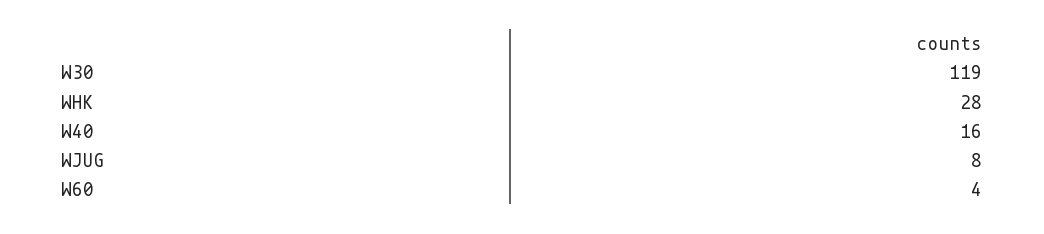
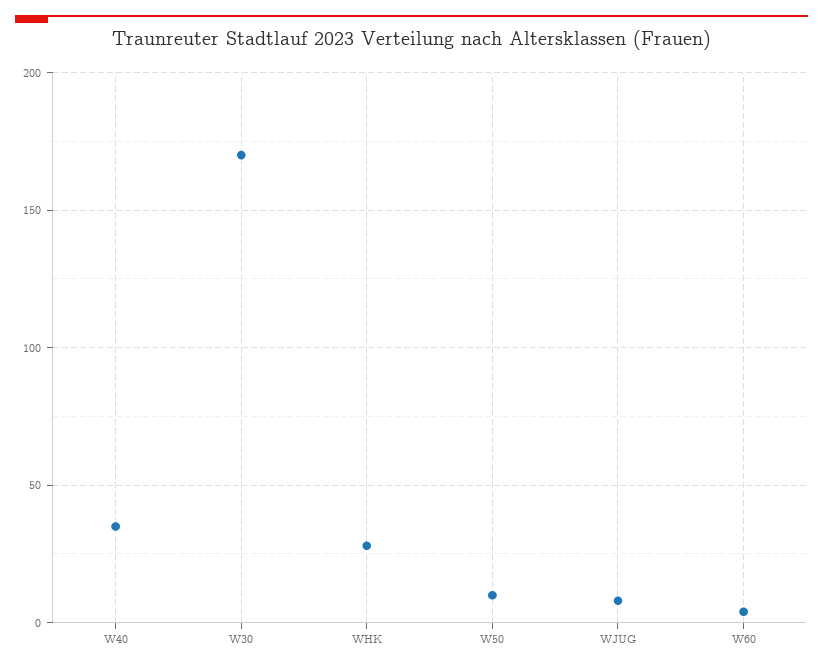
W30: 119 -> 170
W40: 16 -> 35
W50: none -> 10

